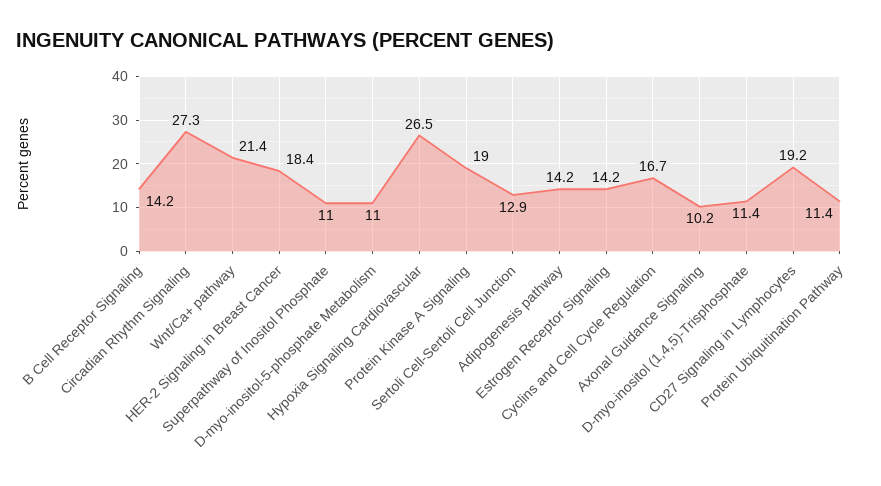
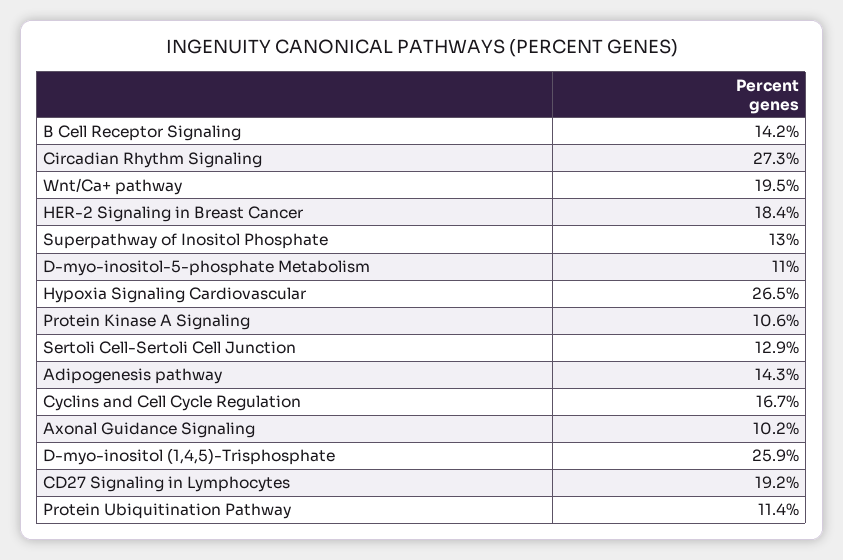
Wnt/Ca+ pathway: 21.4 -> 19.5
Superpathway of Inositol Phosphate: 11 -> 13
Protein Kinase A Signaling: 19 -> 10.6
Adipogenesis pathway: 14.2 -> 14.3
Estrogen Receptor Signaling: 14.2 -> none
D-myo-inositol (1,4,5)-Trisphosphate: 11.4 -> 25.9

